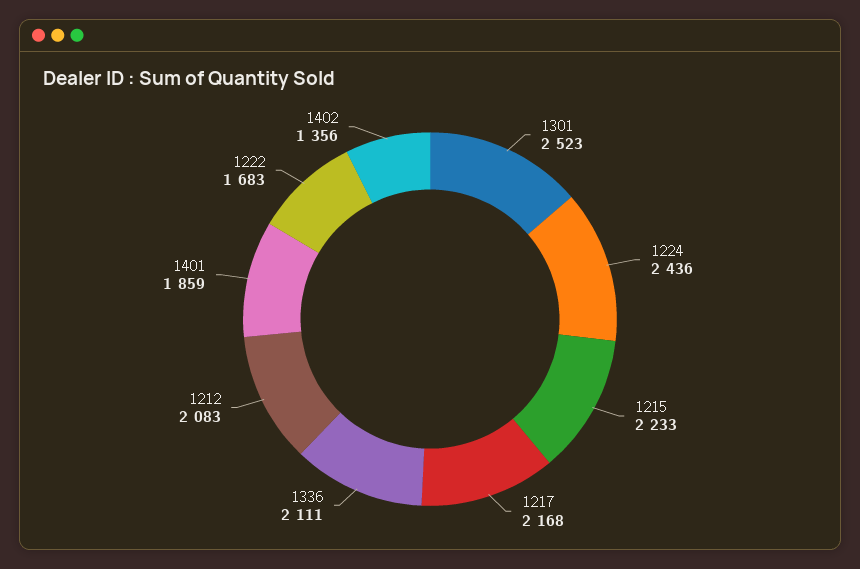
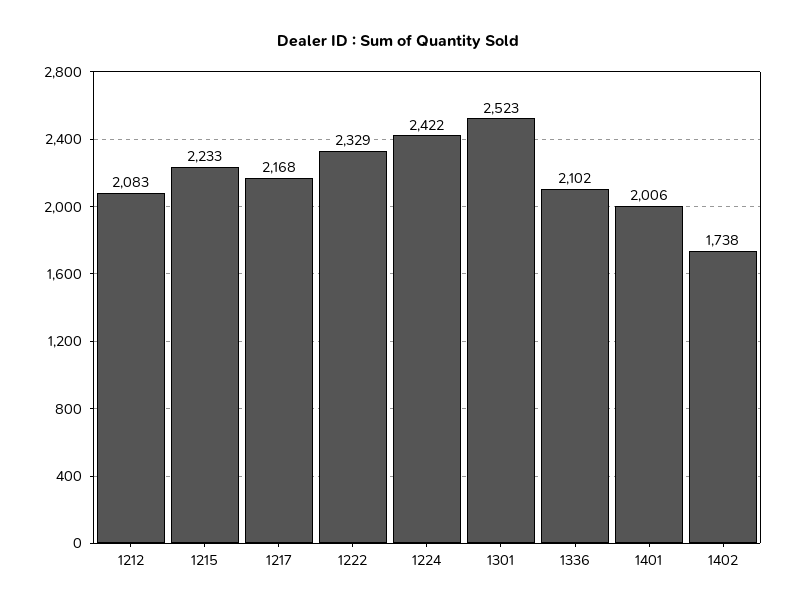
1224: 2436 -> 2422
1336: 2111 -> 2102
1401: 1859 -> 2006
1222: 1683 -> 2329
1402: 1356 -> 1738

